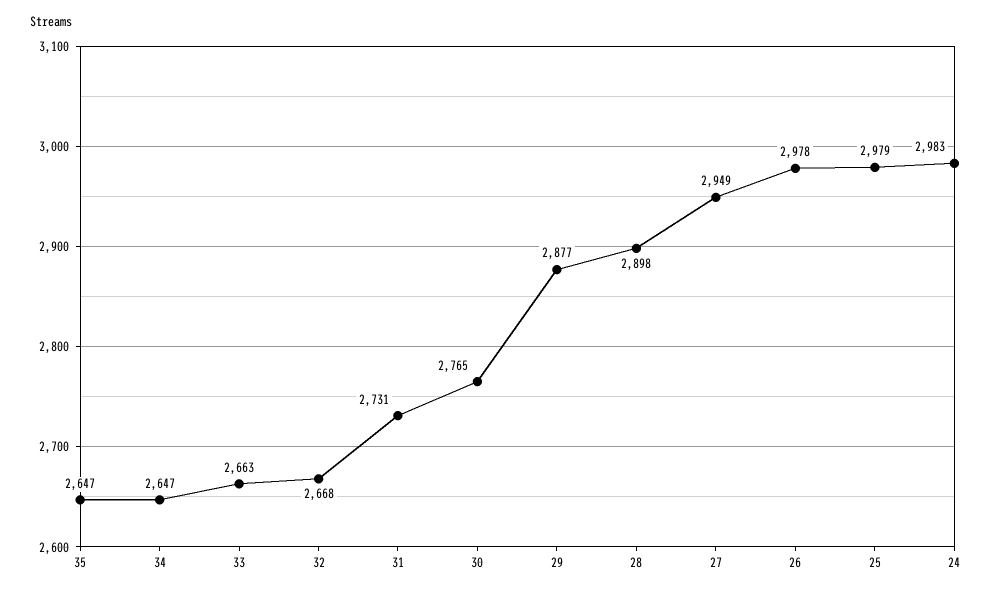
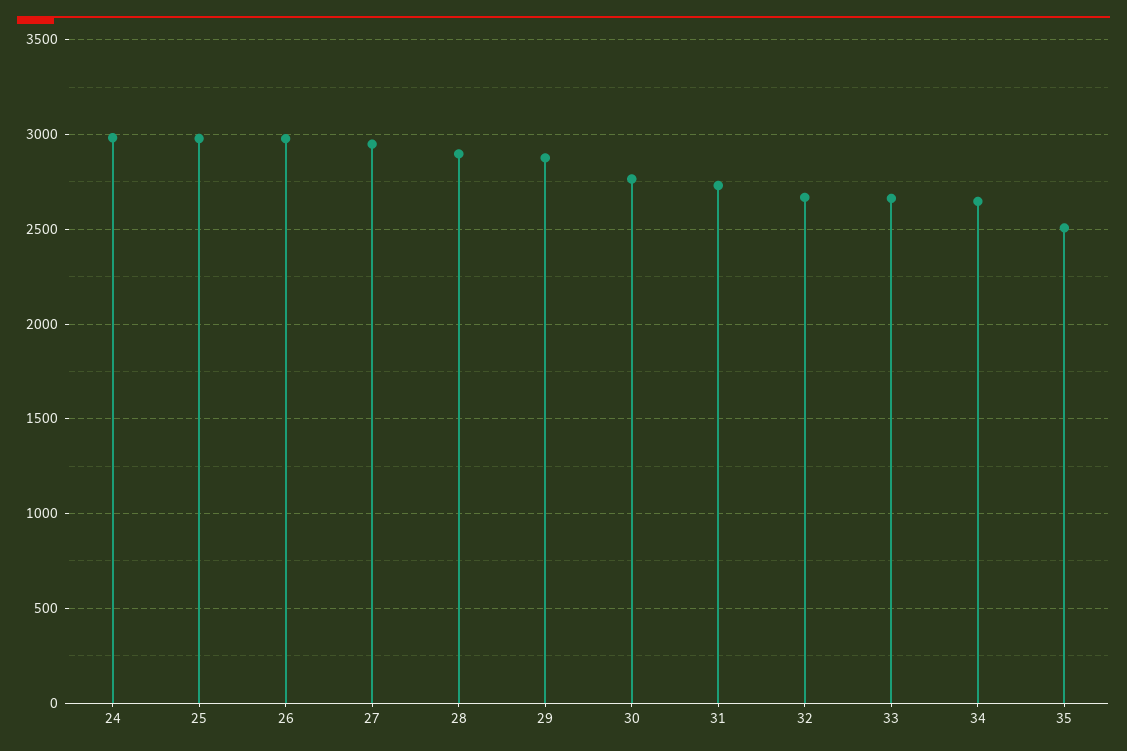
35: 2647 -> 2500

